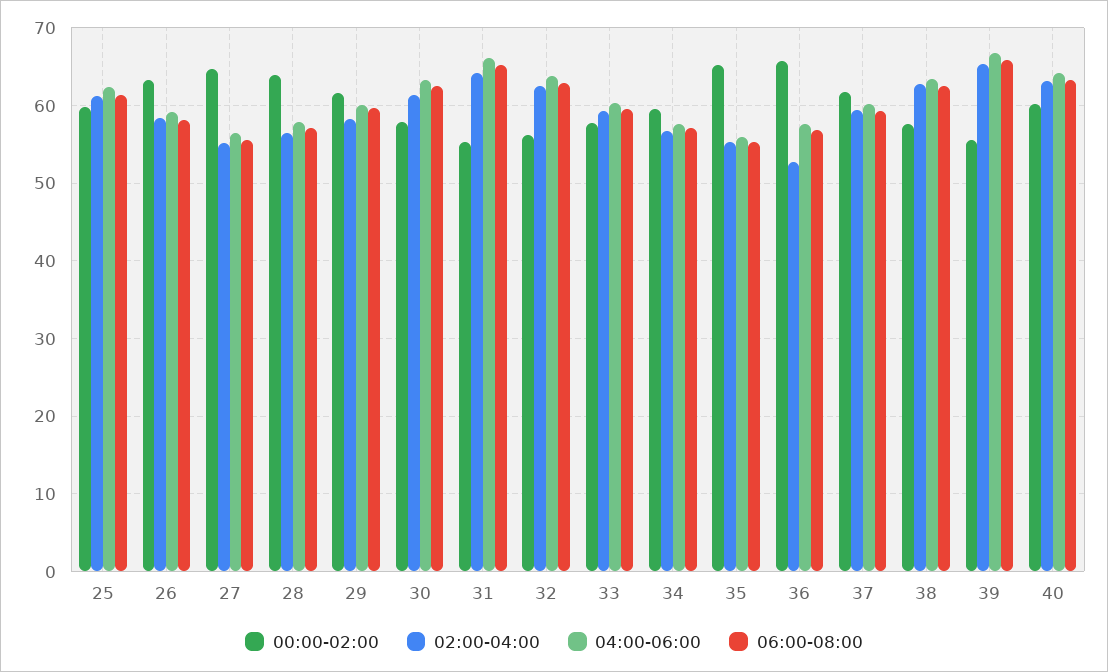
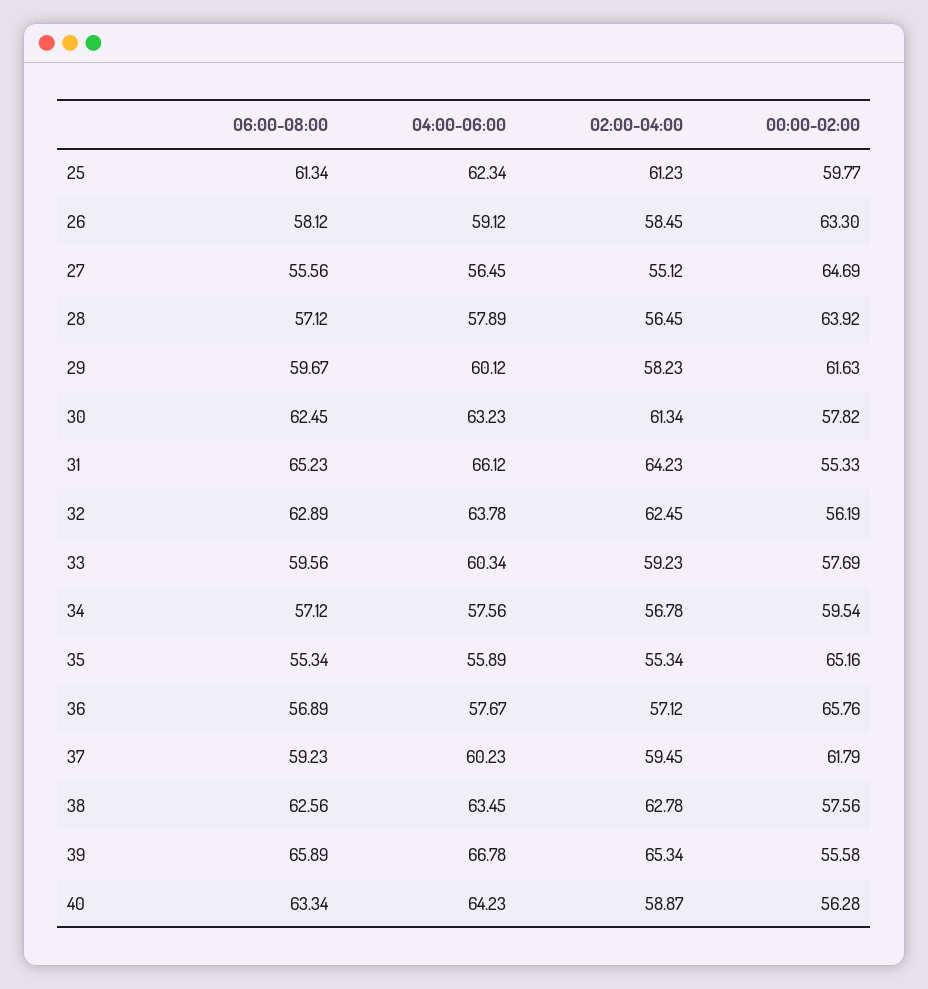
02:00-04:00, 36: 53 -> 57.12
00:00-02:00, 40: 60 -> 56.28
02:00-04:00, 40: 63 -> 58.87

